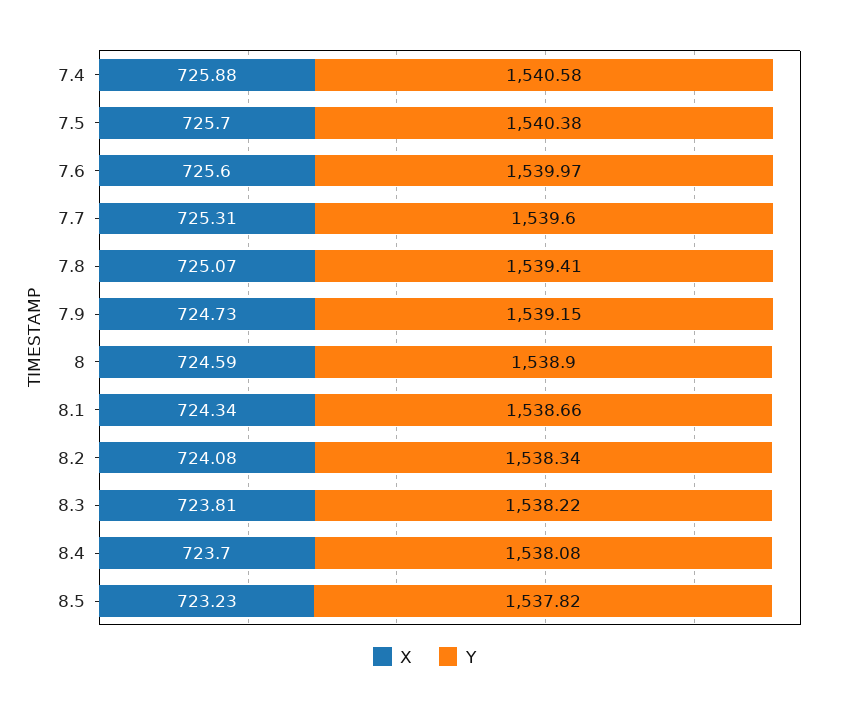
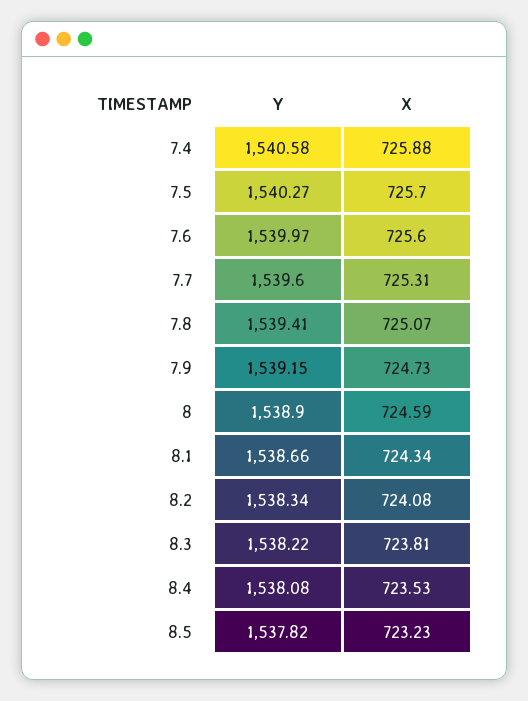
Y, 7.5: 1540.38 -> 1540.27
X, 8.4: 723.7 -> 723.53

